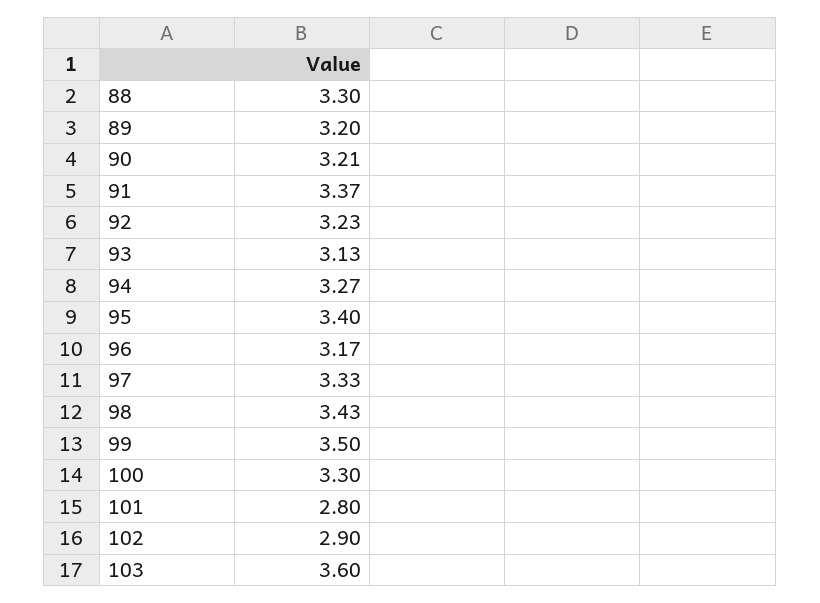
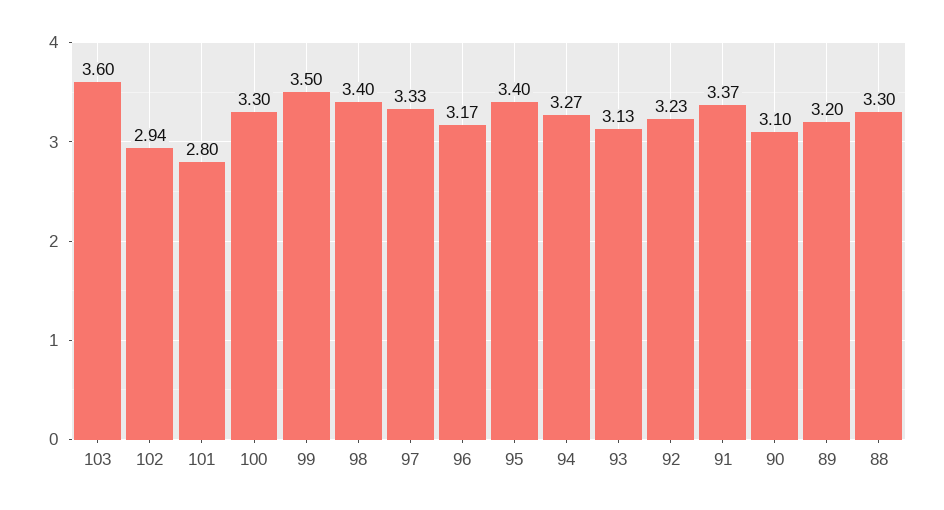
90: 3.21 -> 3.1
98: 3.43 -> 3.4
102: 2.9 -> 2.94

